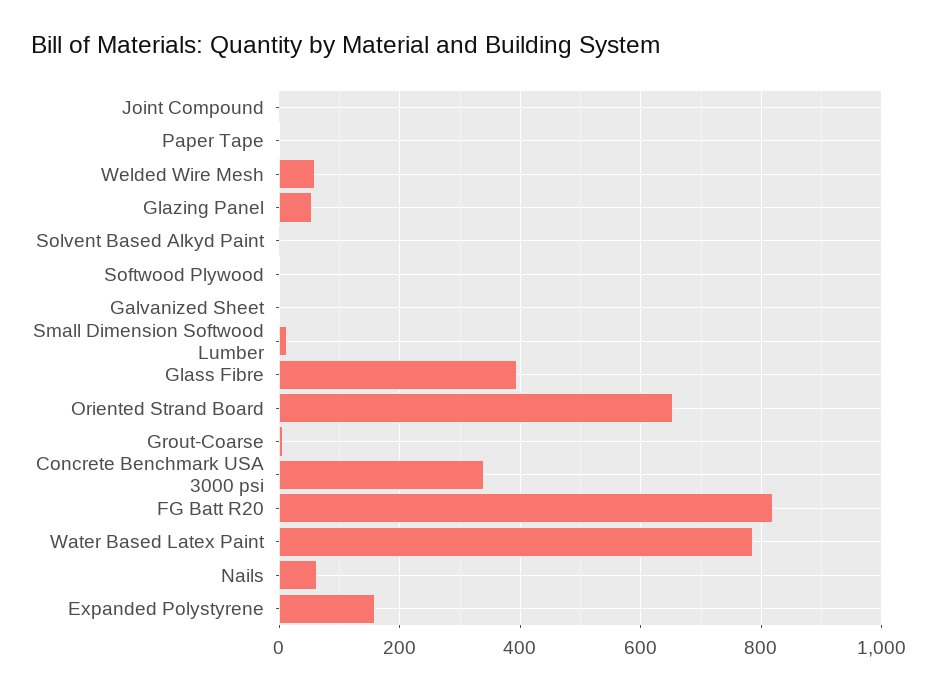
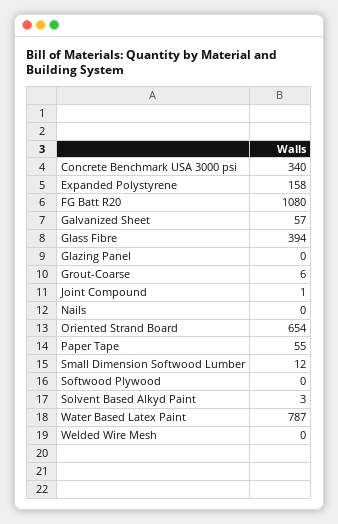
Paper Tape: 0 -> 55
Welded Wire Mesh: 60 -> 0
Glazing Panel: 60 -> 0
Galvanized Sheet: 0 -> 57
FG Batt R20: 820 -> 1080
Nails: 60 -> 0

